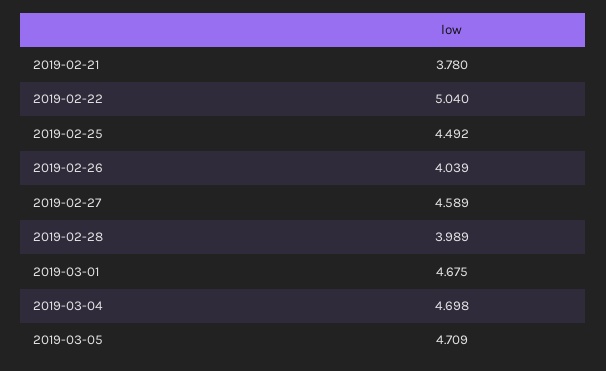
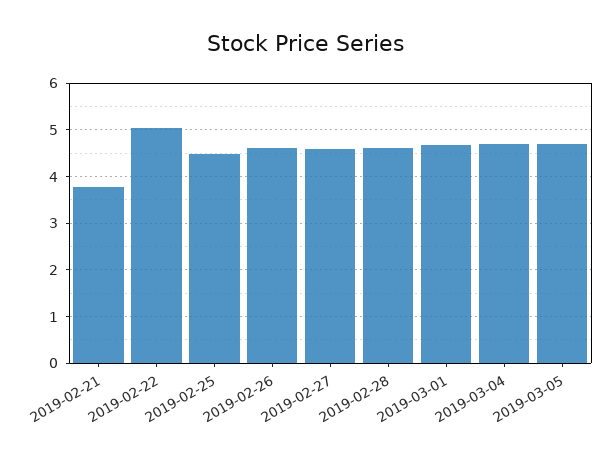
2019-02-26: 4.039 -> 4.6
2019-02-28: 3.989 -> 4.6

